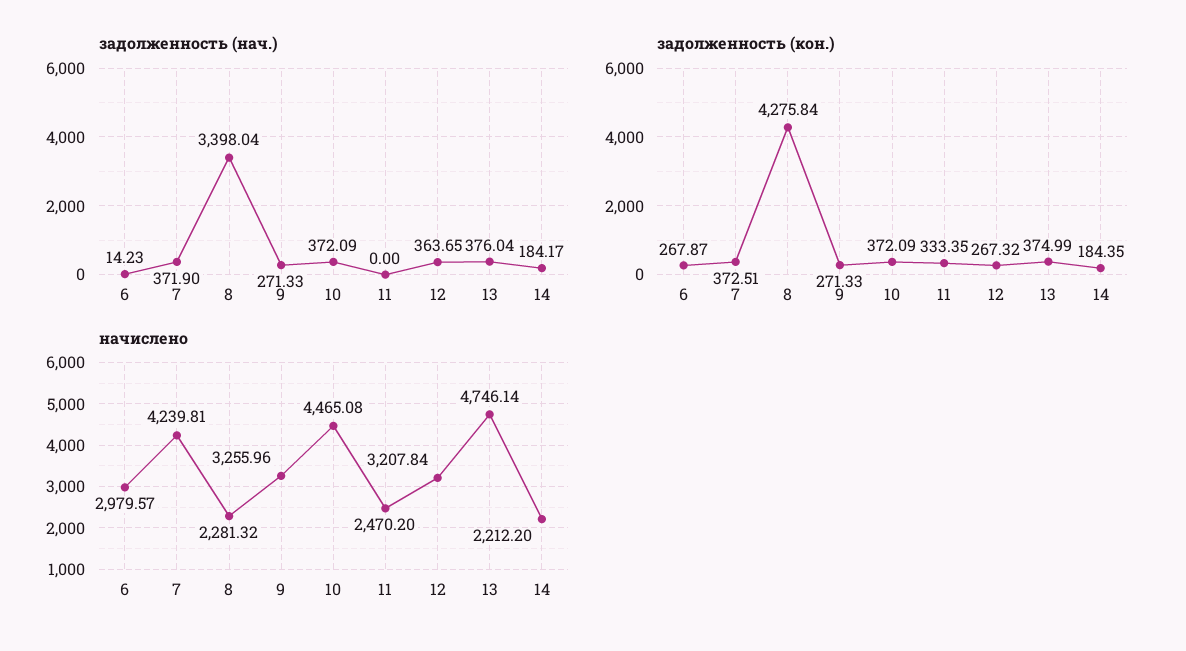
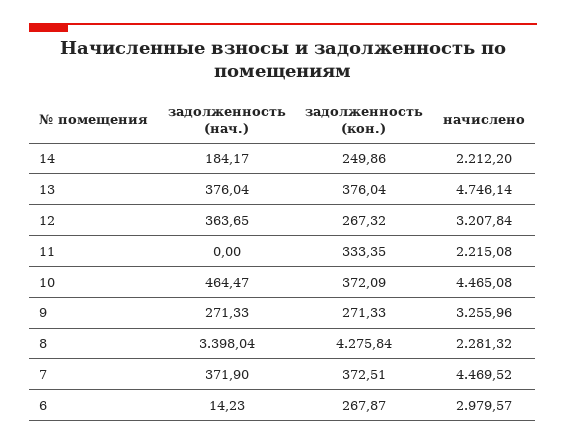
задолженность (нач.), 10: 372.09 -> 464.47
задолженность (кон.), 13: 374.99 -> 376.04
задолженность (кон.), 14: 184.35 -> 249.86
начислено, 7: 4239.81 -> 4469.52
начислено, 11: 2470.2 -> 2215.08

